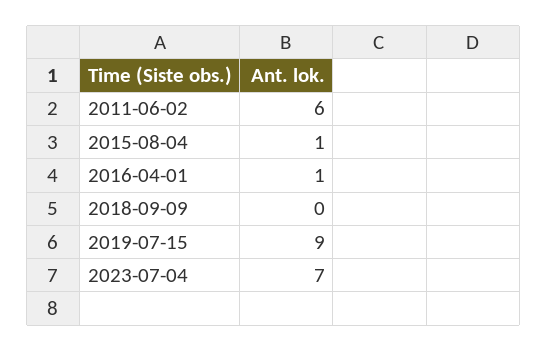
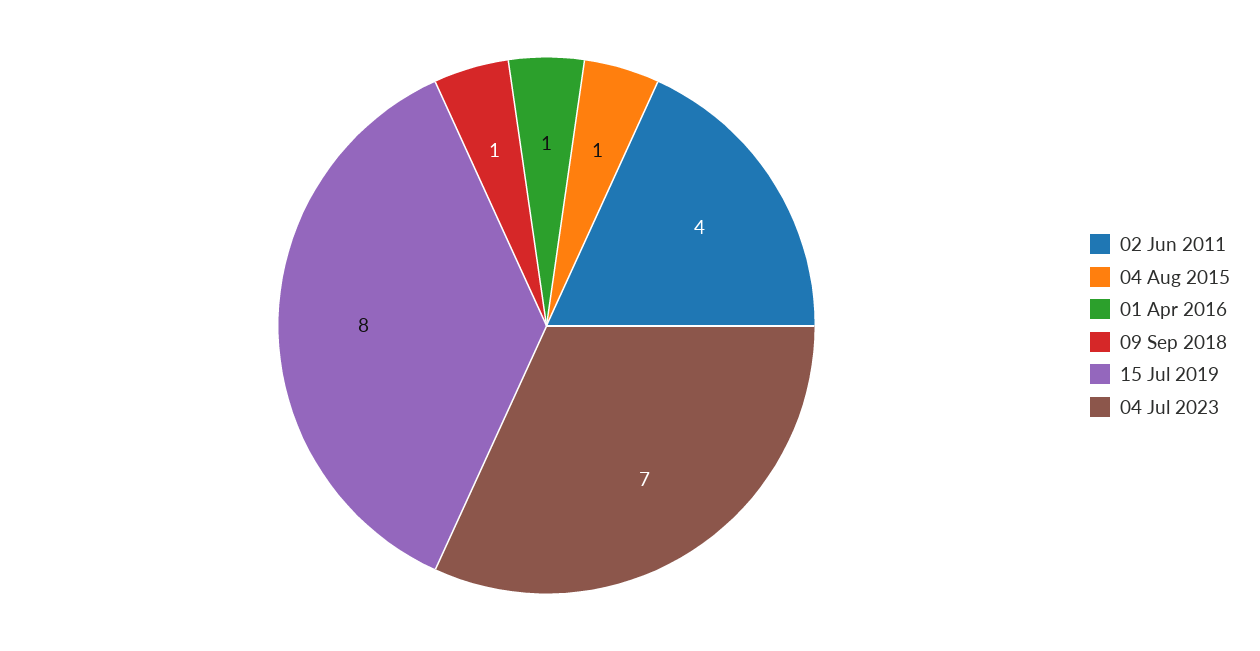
2011-06-02: 6 -> 4
2018-09-09: 0 -> 1
2019-07-15: 9 -> 8

